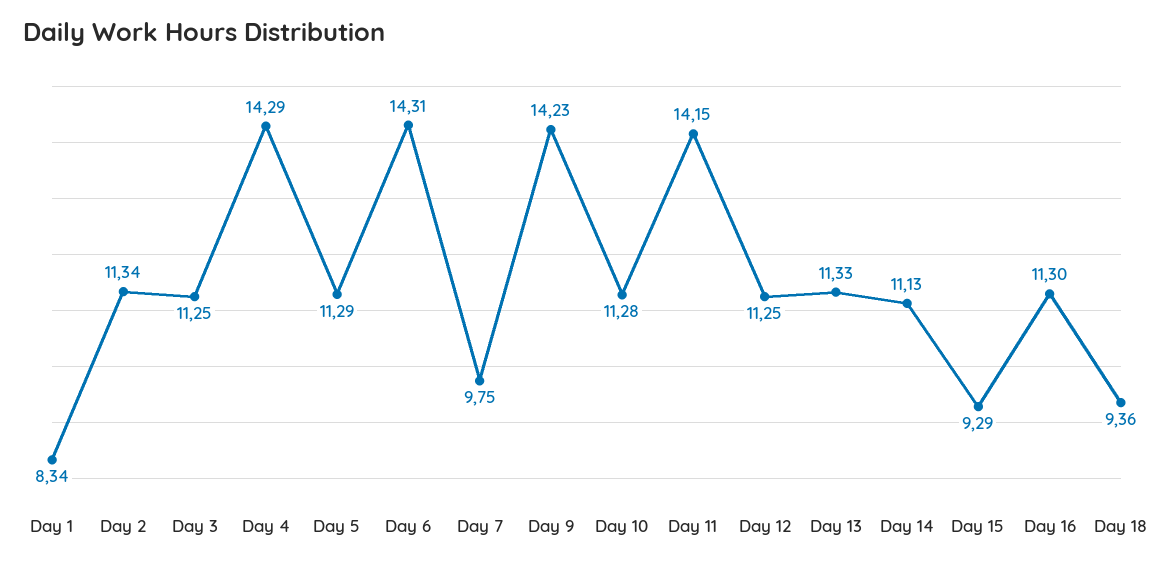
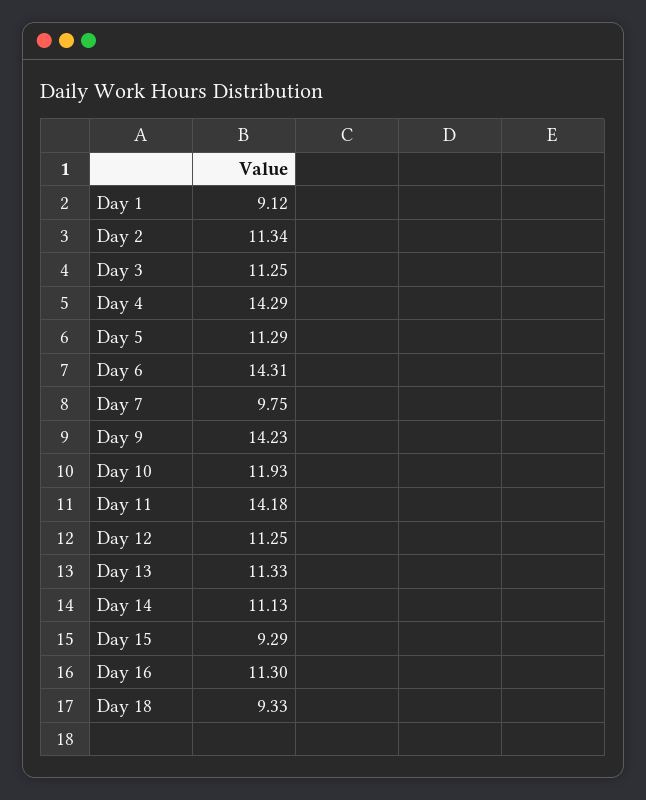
Day 1: 8.34 -> 9.12
Day 10: 11.28 -> 11.93
Day 11: 14.15 -> 14.18
Day 18: 9.36 -> 9.33

